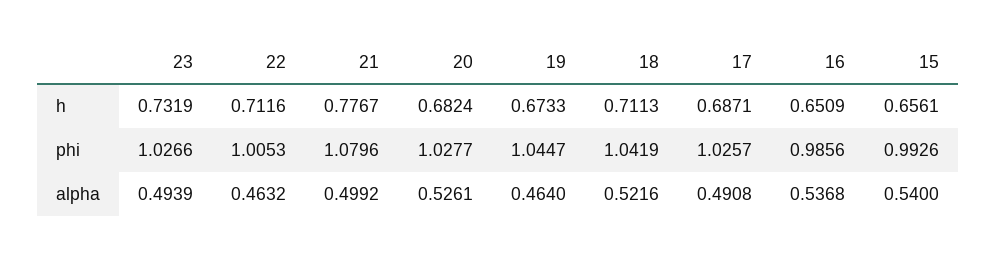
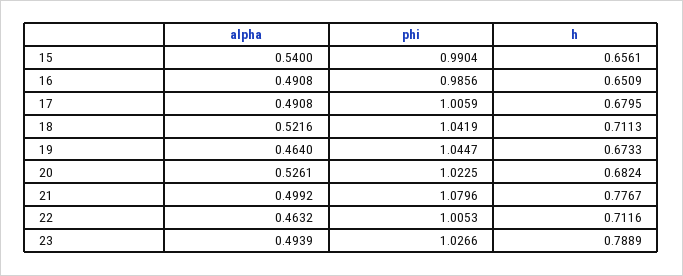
23, h: 0.7319 -> 0.7889
17, h: 0.6871 -> 0.6795
20, phi: 1.0277 -> 1.0225
17, phi: 1.0257 -> 1.0059
15, phi: 0.9926 -> 0.9904
16, alpha: 0.5368 -> 0.4908

